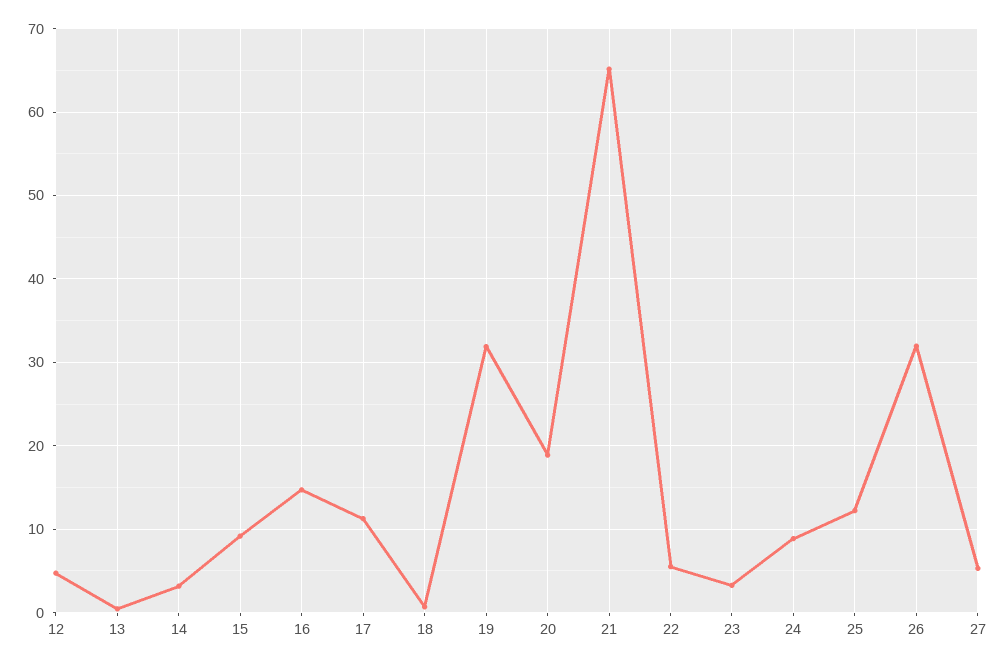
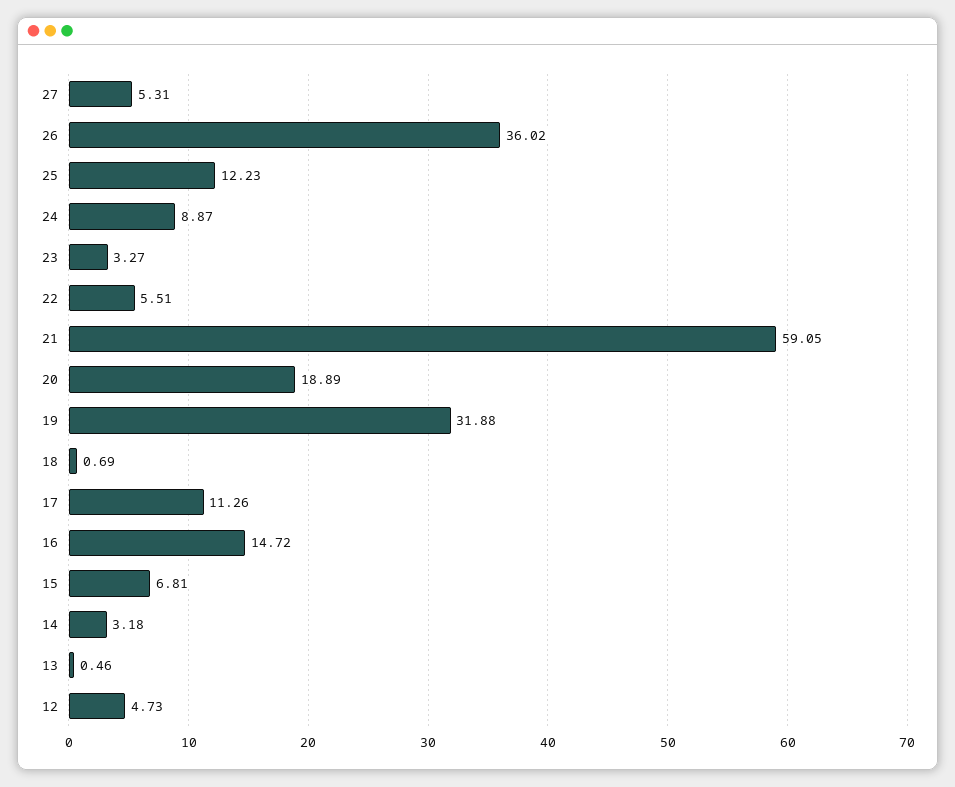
15: 9 -> 6.81
21: 65 -> 59.05
26: 32 -> 36.02

